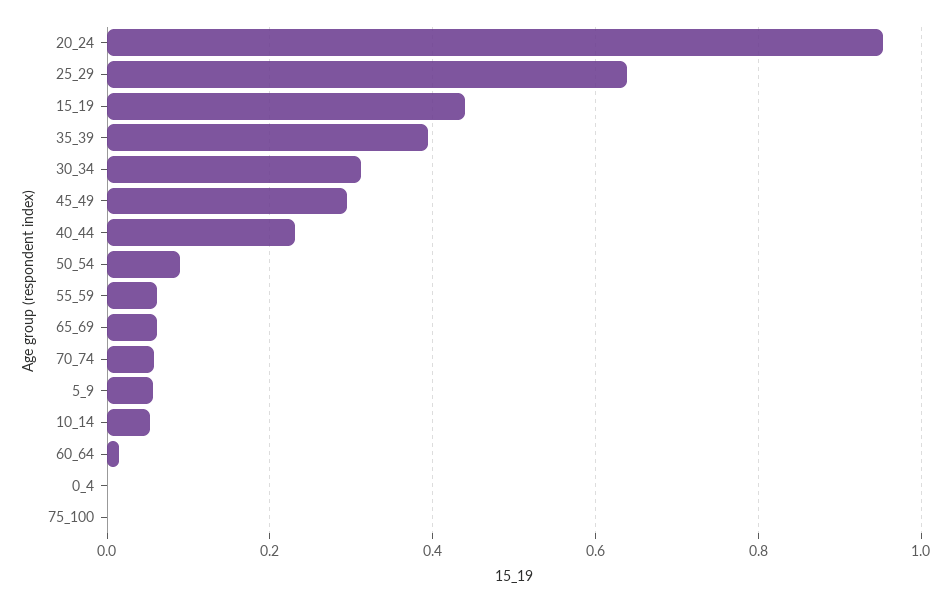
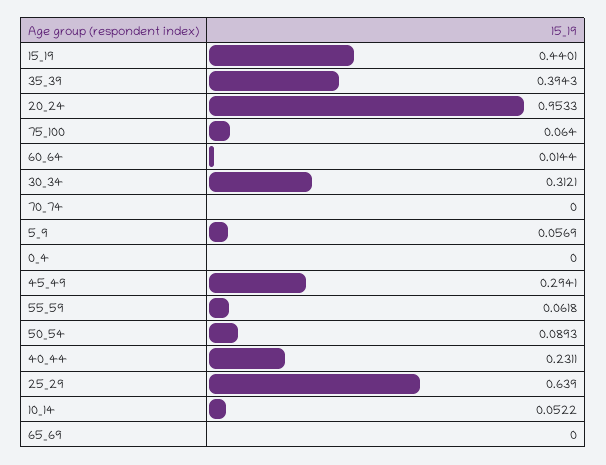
65_69: 0.06 -> 0
70_74: 0.06 -> 0
75_100: 0 -> 0.064

